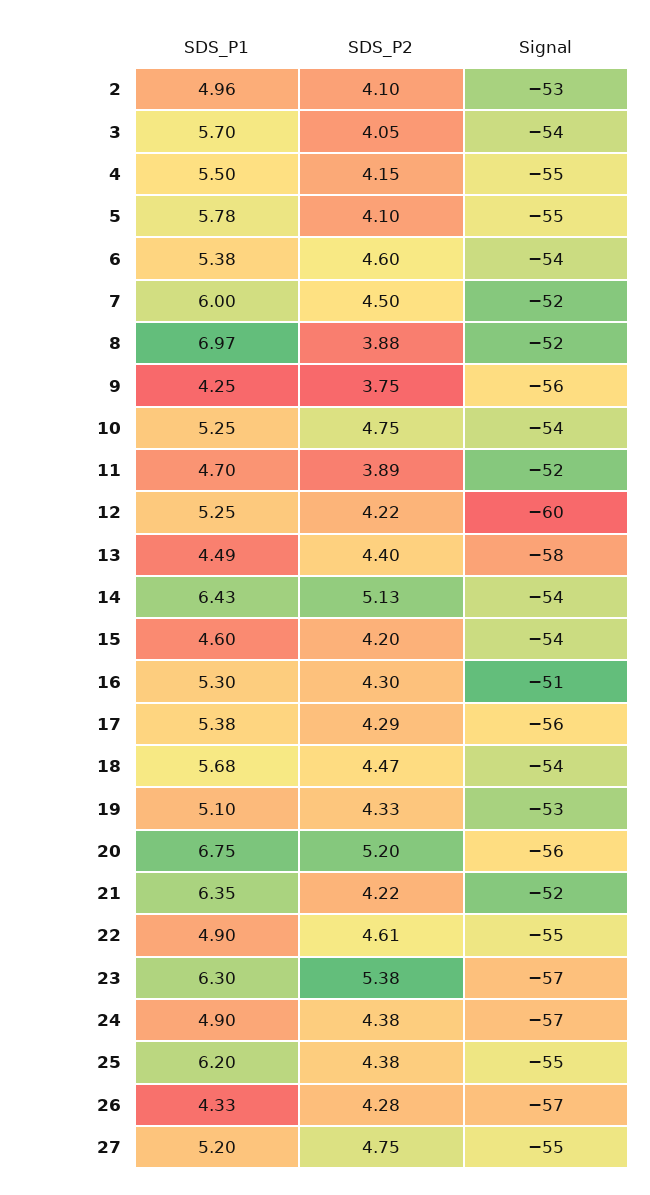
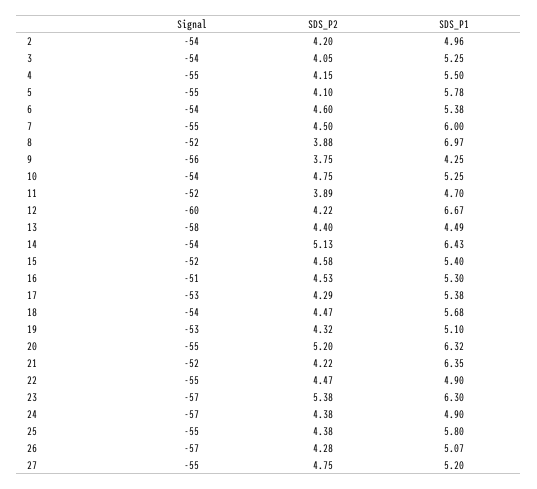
SDS_P2, 2: 4.1 -> 4.2
Signal, 2: -53 -> -54
SDS_P1, 3: 5.7 -> 5.25
Signal, 7: -52 -> -55
SDS_P1, 12: 5.25 -> 6.67
SDS_P1, 15: 4.6 -> 5.4
SDS_P2, 15: 4.2 -> 4.58
Signal, 15: -54 -> -52
SDS_P2, 16: 4.3 -> 4.53
Signal, 17: -56 -> -53
SDS_P2, 19: 4.33 -> 4.32
SDS_P1, 20: 6.75 -> 6.32
Signal, 20: -56 -> -55
SDS_P2, 22: 4.61 -> 4.47
SDS_P1, 25: 6.2 -> 5.8
SDS_P1, 26: 4.33 -> 5.07

